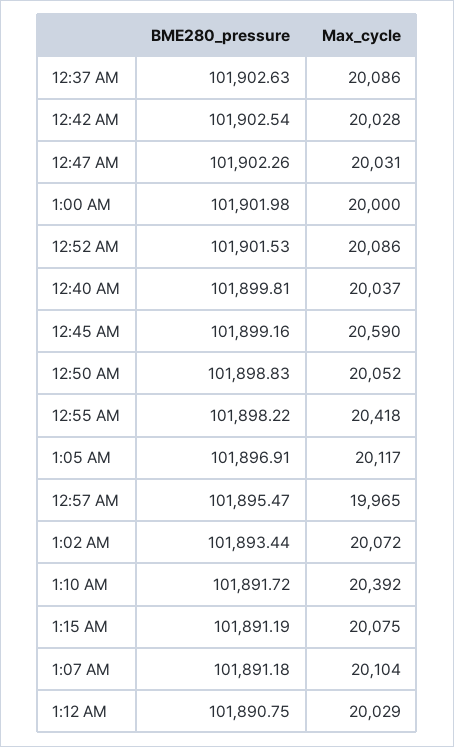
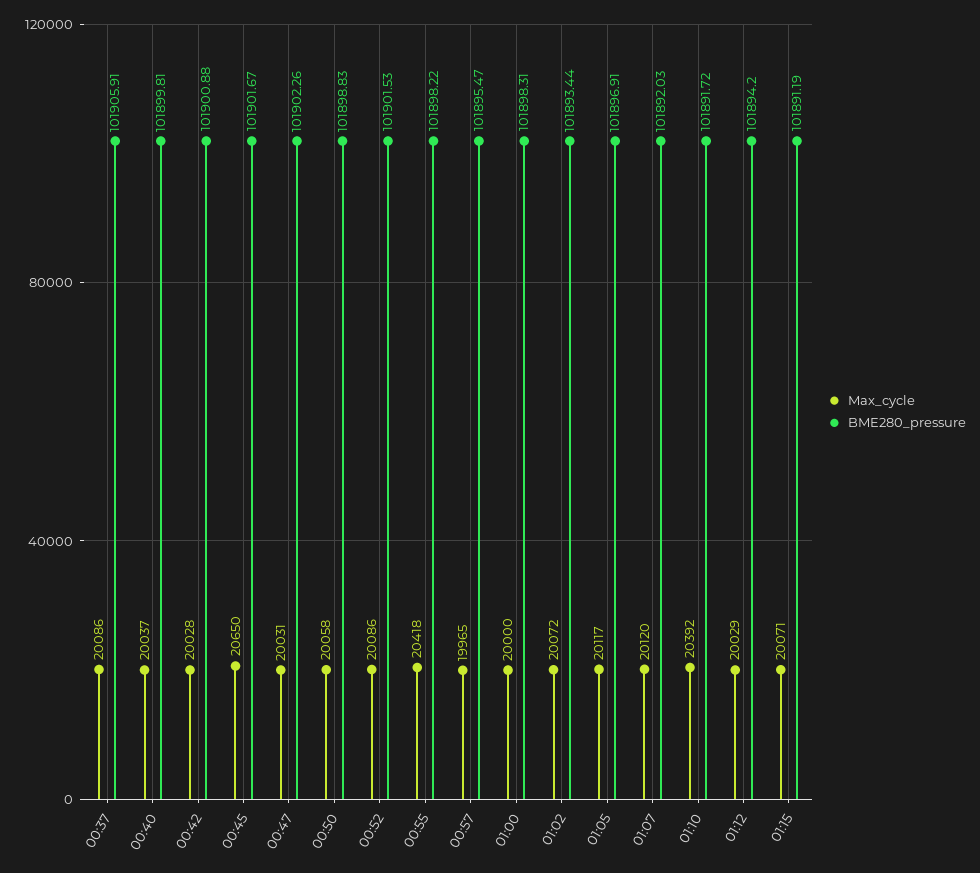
BME280_pressure, 12:37 AM: 101902.63 -> 101905.91
BME280_pressure, 12:42 AM: 101902.54 -> 101900.88
BME280_pressure, 1:00 AM: 101901.98 -> 101898.31
BME280_pressure, 12:45 AM: 101899.16 -> 101901.67
Max_cycle, 12:45 AM: 20590 -> 20650
Max_cycle, 12:50 AM: 20052 -> 20058
Max_cycle, 1:15 AM: 20075 -> 20071
BME280_pressure, 1:07 AM: 101891.18 -> 101892.03
Max_cycle, 1:07 AM: 20104 -> 20120
BME280_pressure, 1:12 AM: 101890.75 -> 101894.2

